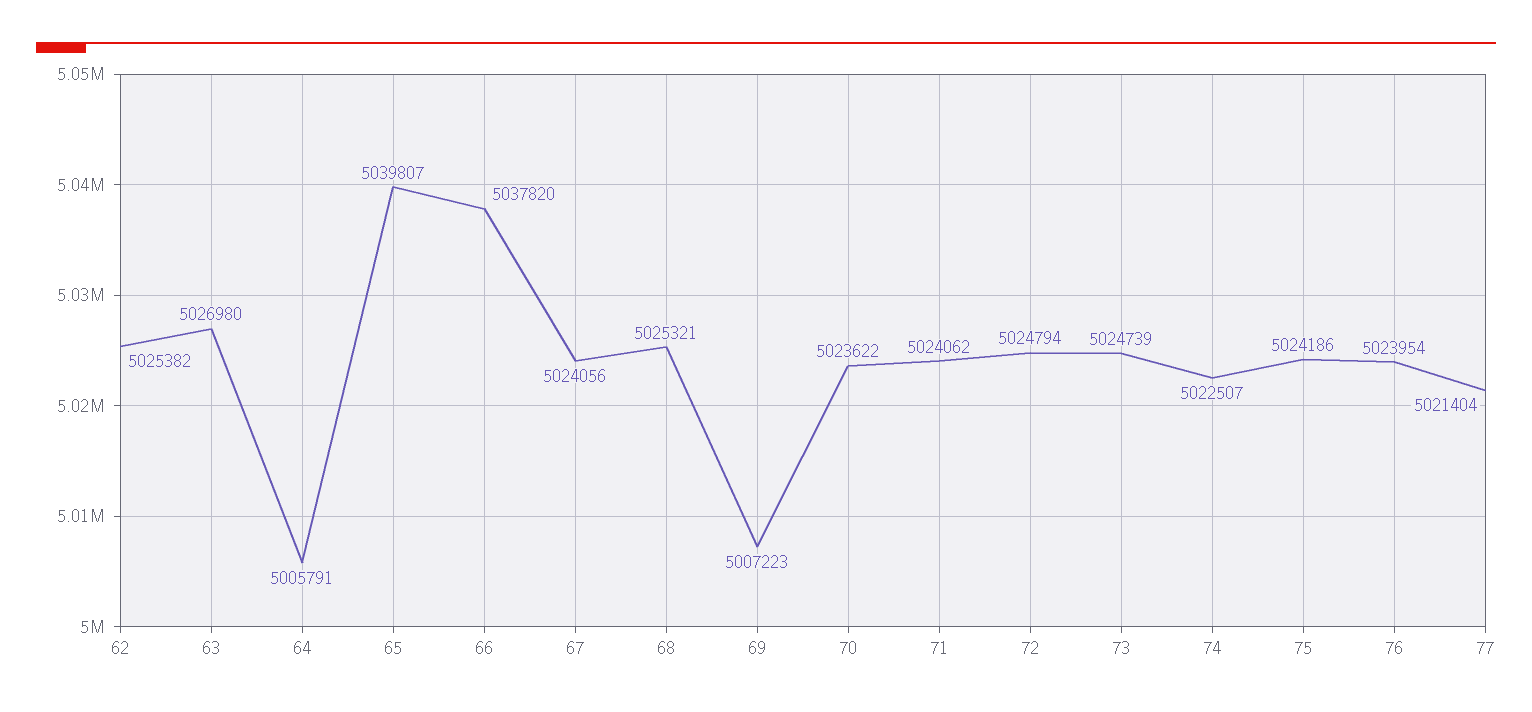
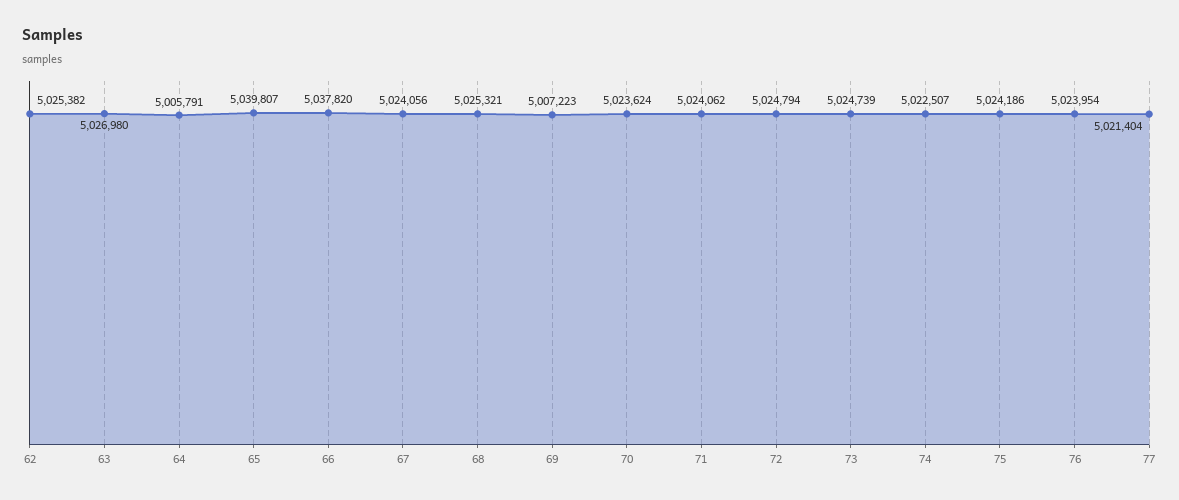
70: 5023622 -> 5023624

